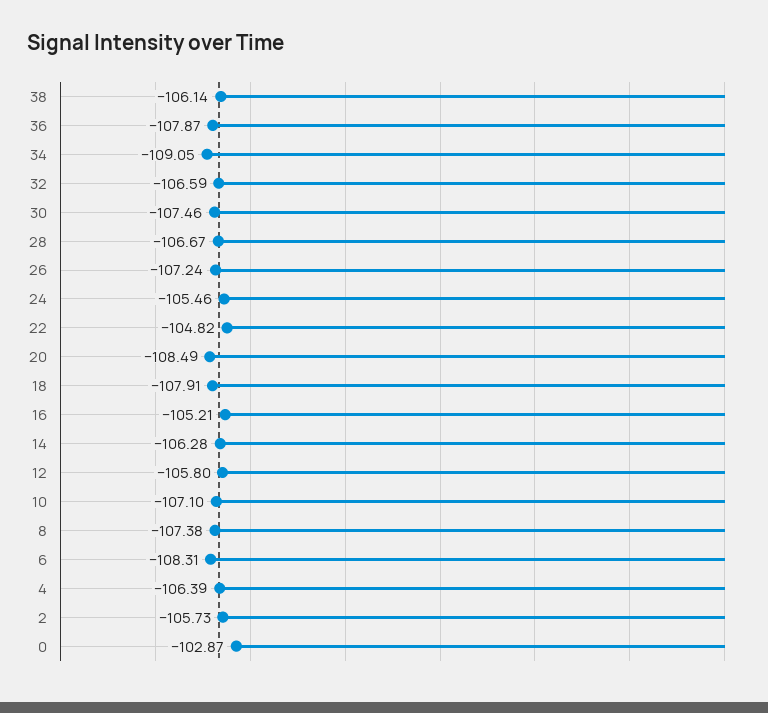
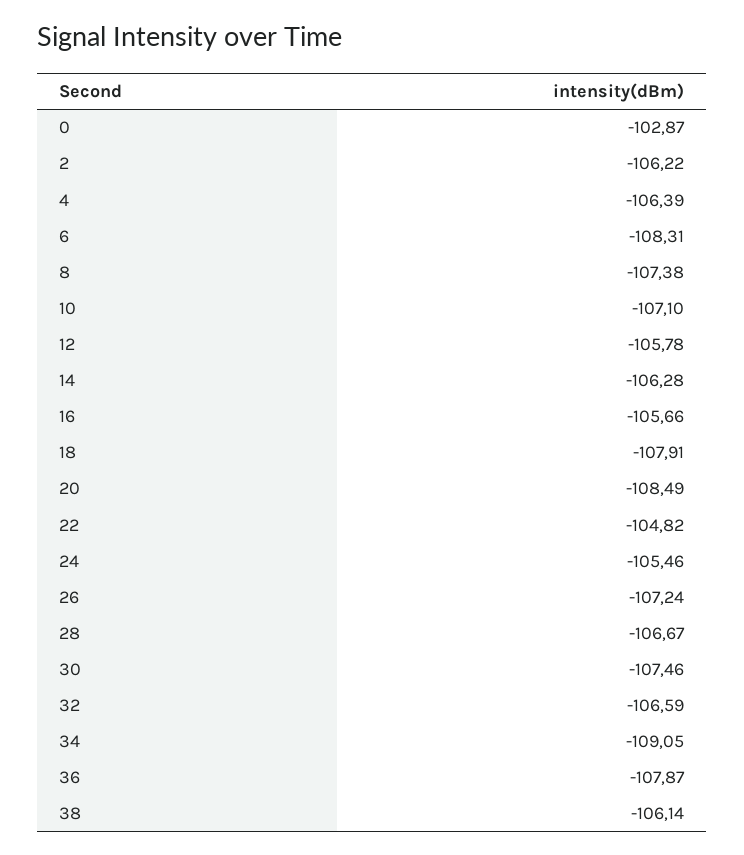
16: -105.21 -> -105.66
12: -105.8 -> -105.78
2: -105.73 -> -106.22

